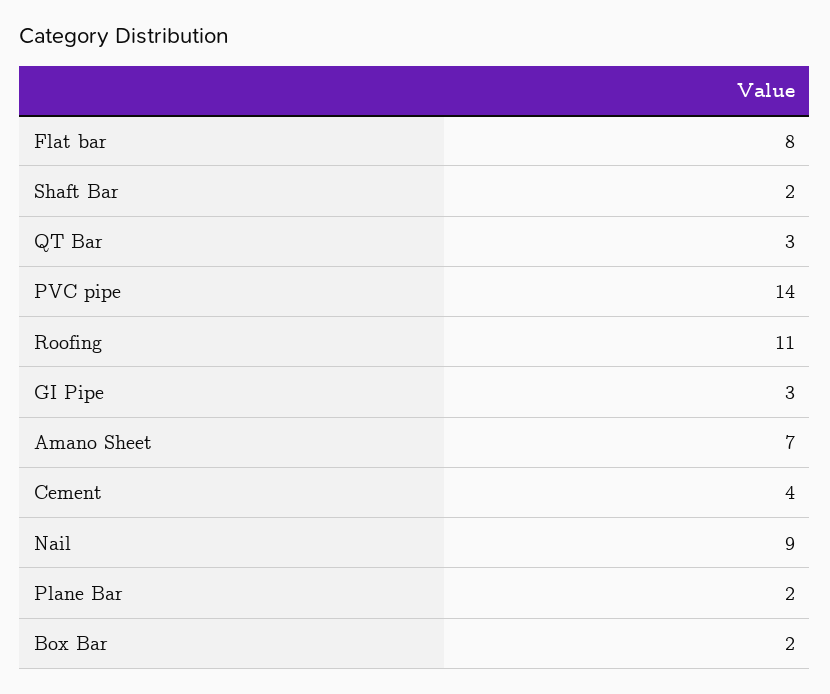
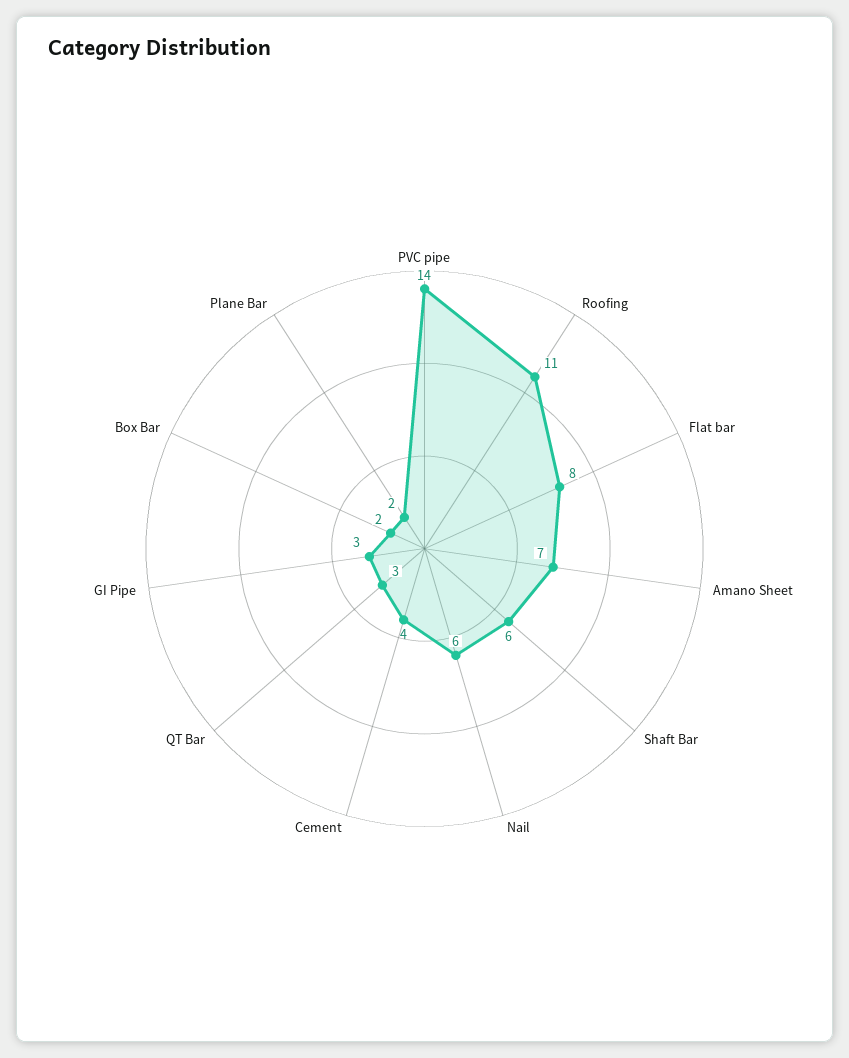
Shaft Bar: 2 -> 6
Nail: 9 -> 6

